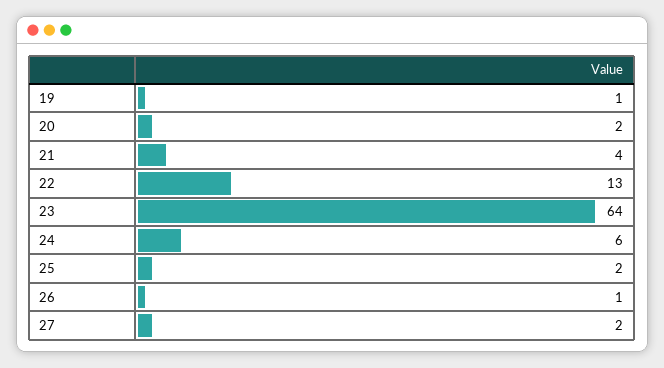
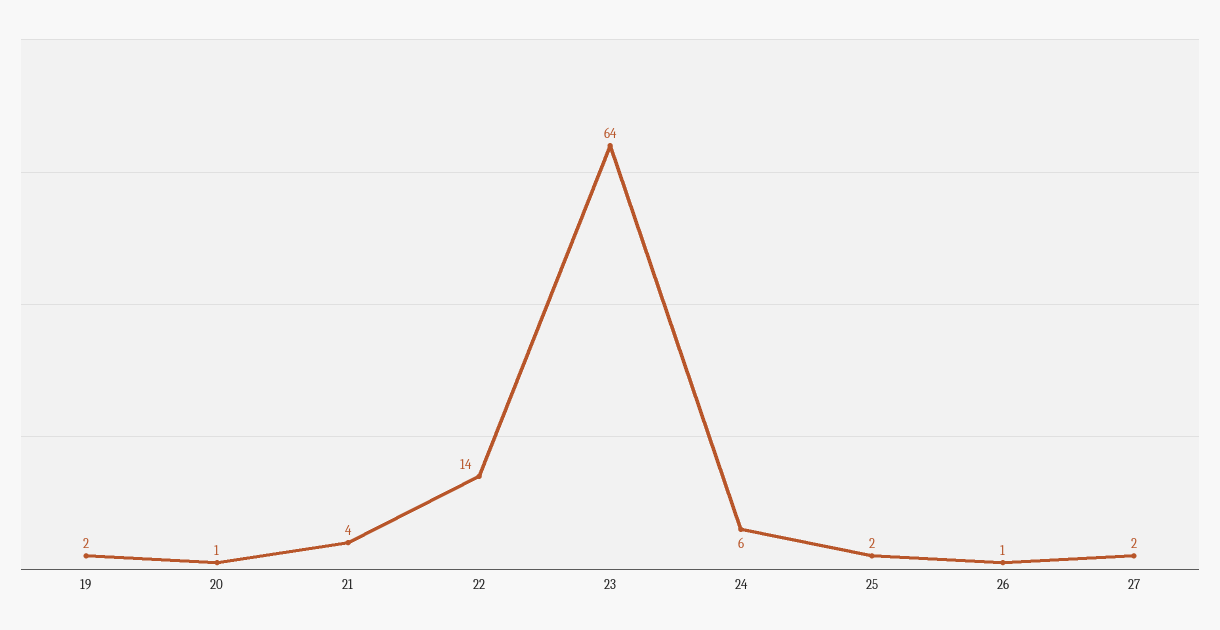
19: 1 -> 2
20: 2 -> 1
22: 13 -> 14

